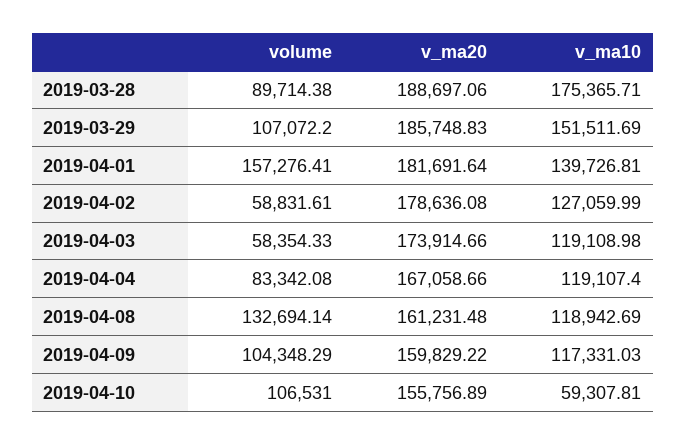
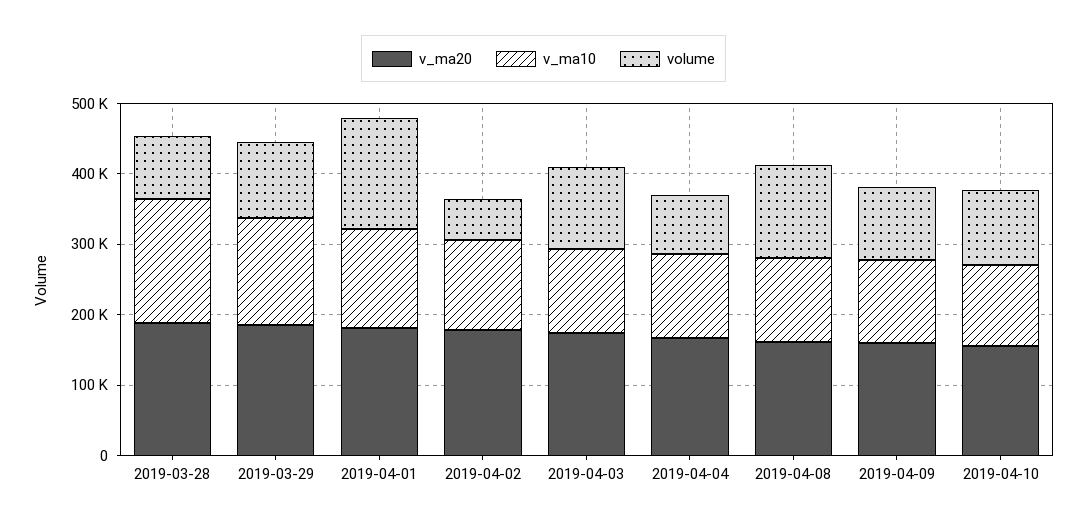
volume, 2019-04-03: 58354.33 -> 120000
v_ma10, 2019-04-10: 59307.81 -> 120000

